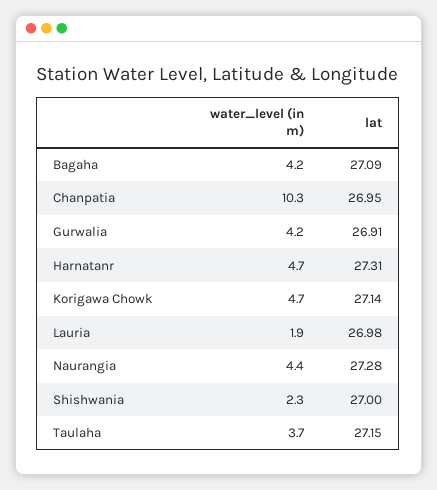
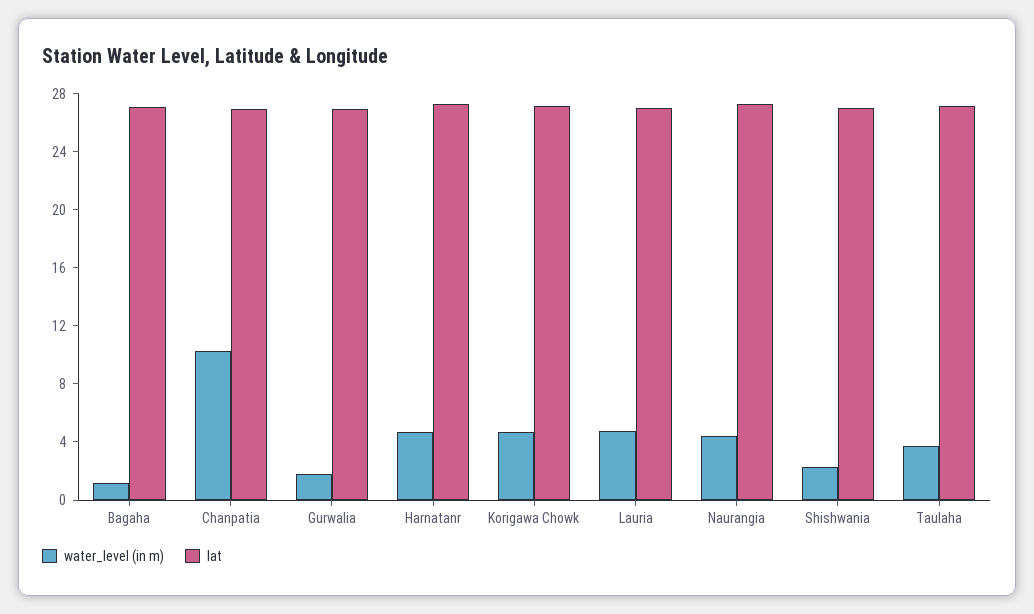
water_level (in m), Bagaha: 4.2 -> 1
water_level (in m), Gurwalia: 4.2 -> 2
water_level (in m), Lauria: 1.9 -> 5

